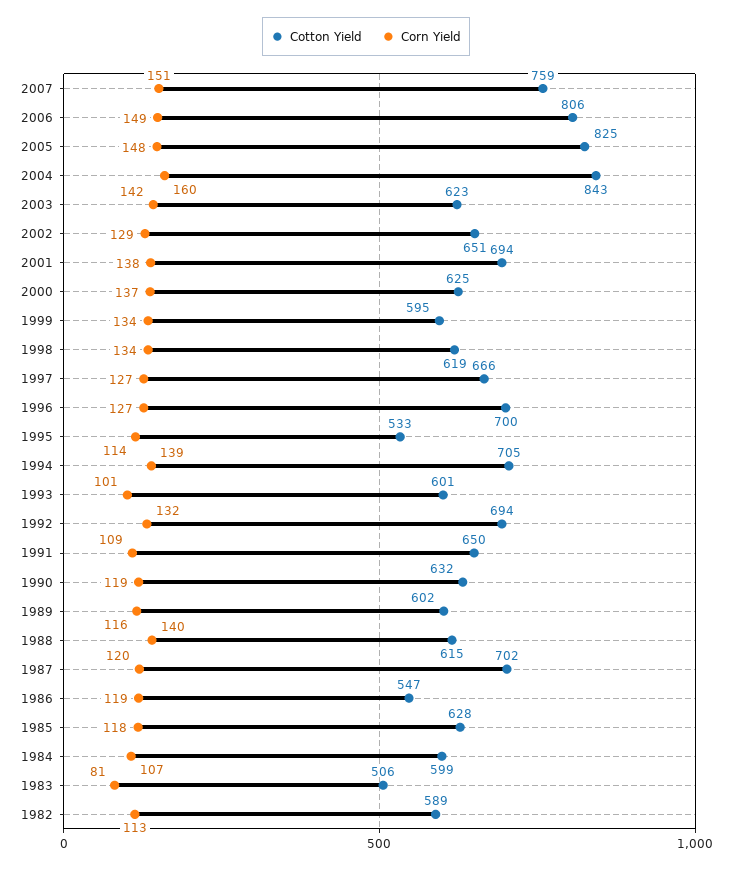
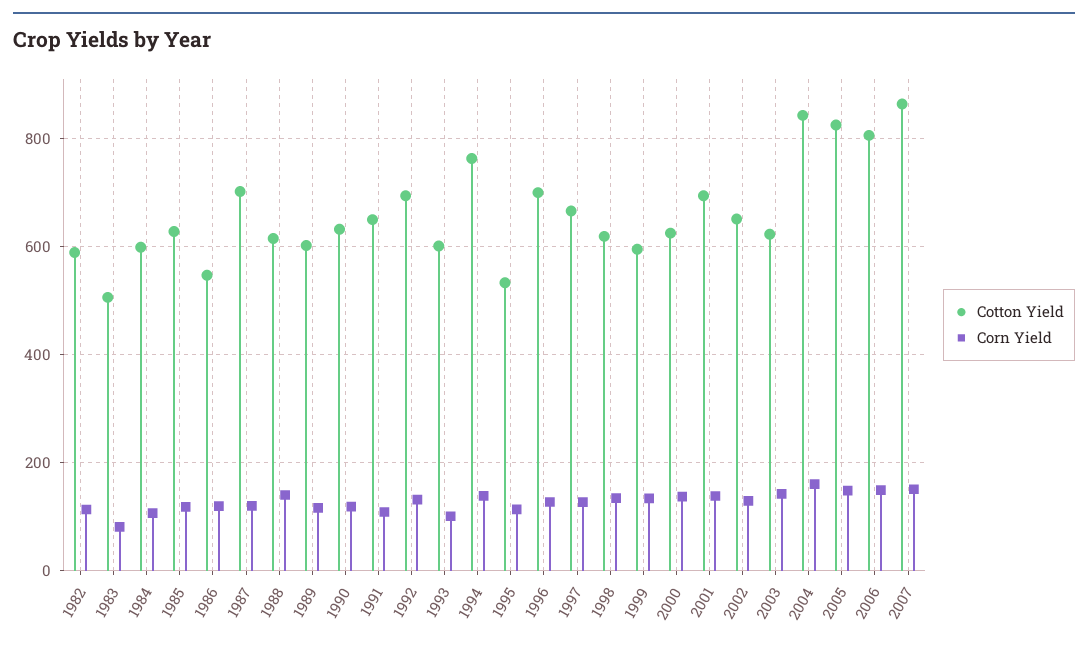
Cotton Yield, 2007: 759 -> 860
Cotton Yield, 1994: 705 -> 760

